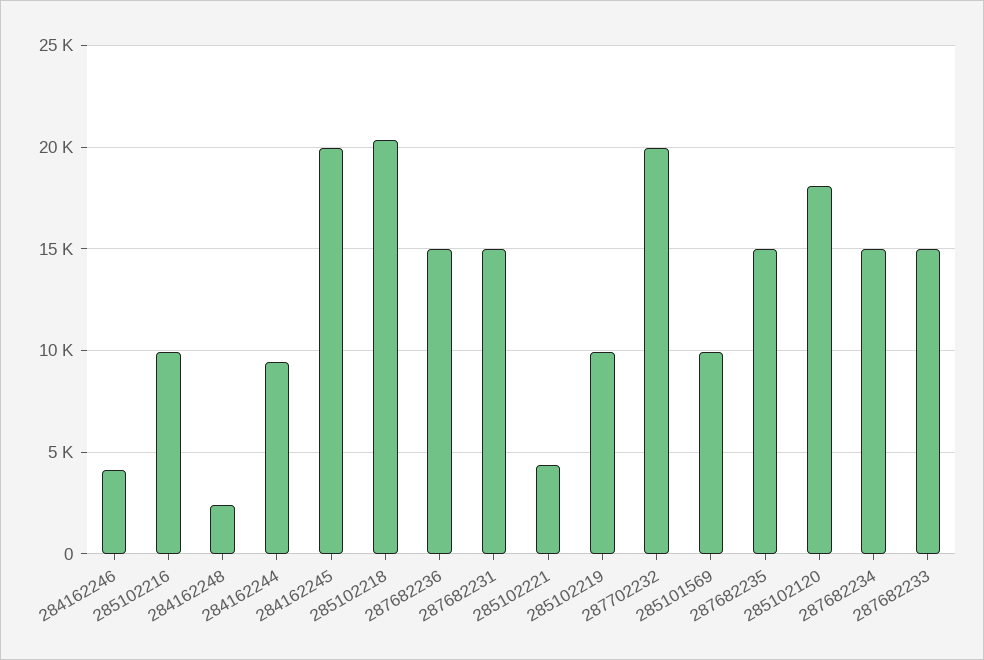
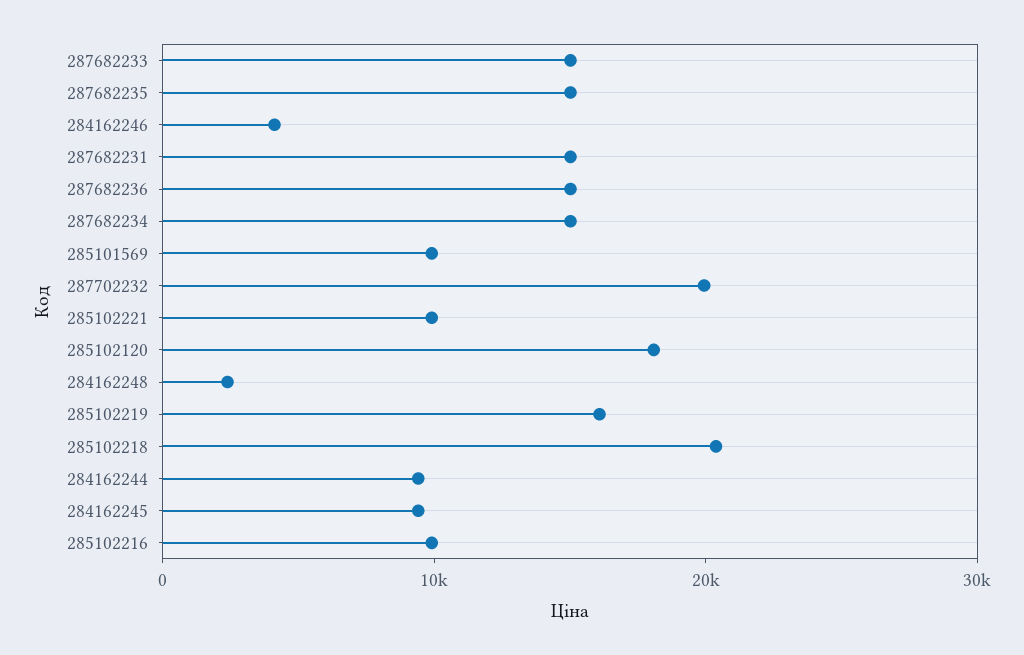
284162245: 20000 -> 10000
285102221: 4500 -> 10000
285102219: 10000 -> 16000

